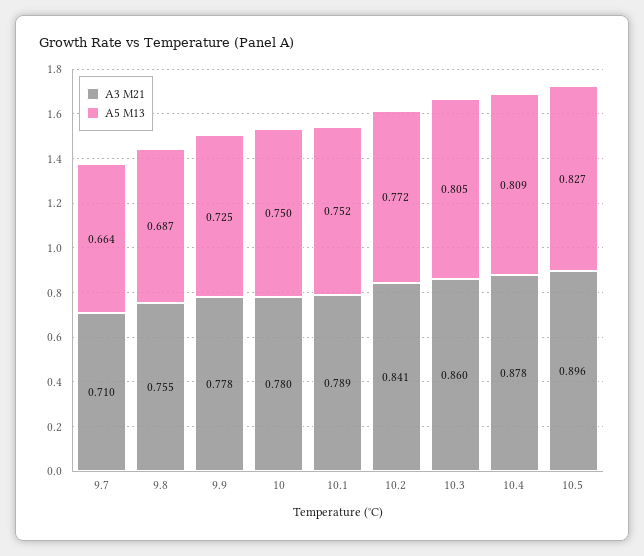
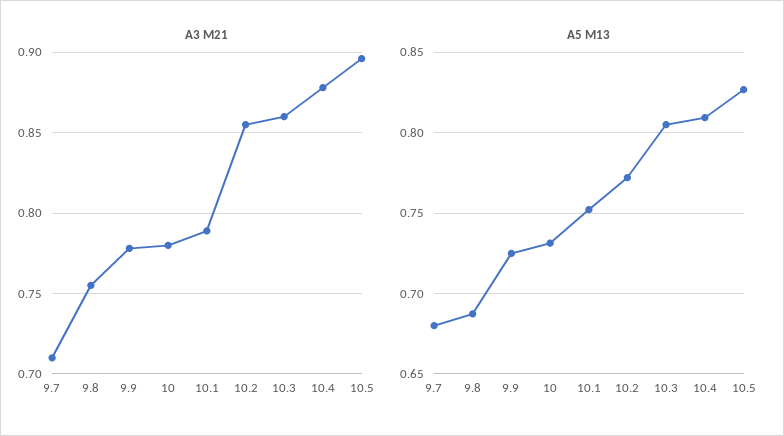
A5 M13, 9.7: 0.664 -> 0.68
A5 M13, 10: 0.75 -> 0.73
A3 M21, 10.2: 0.841 -> 0.855

